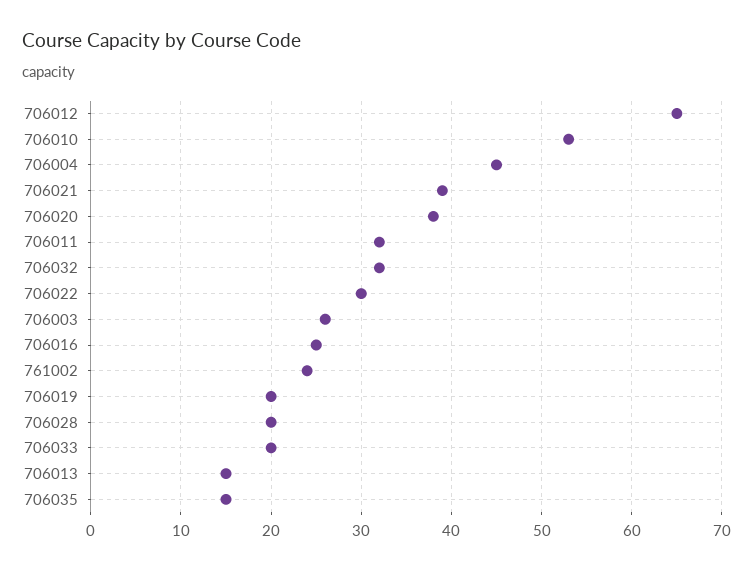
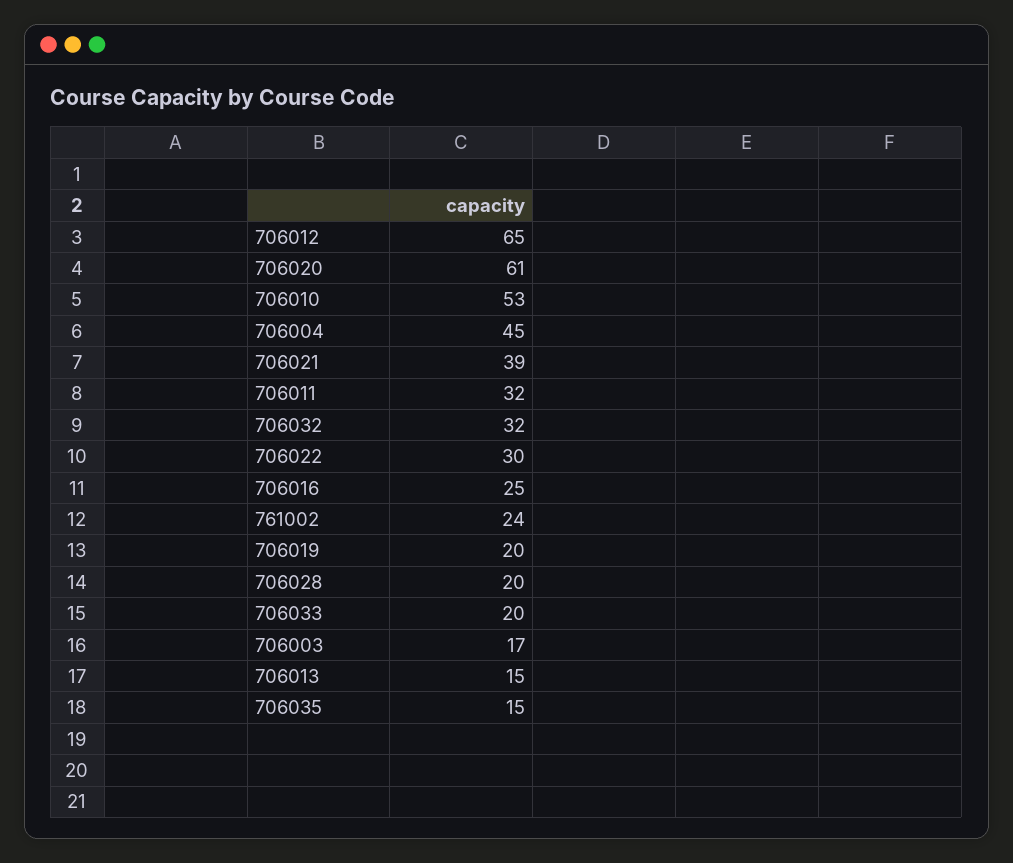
706020: 38 -> 61
706003: 26 -> 17

